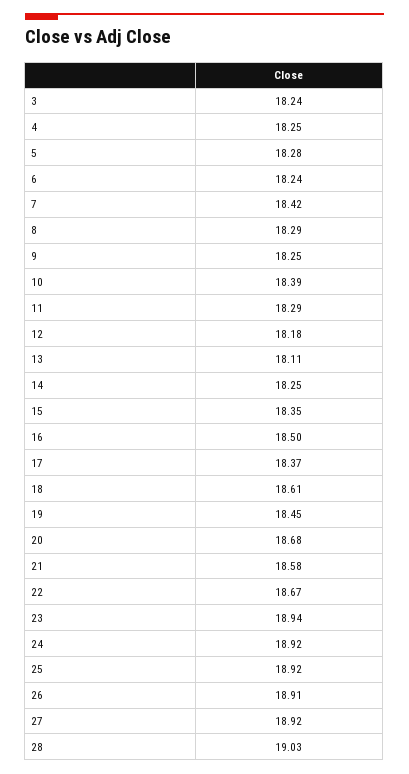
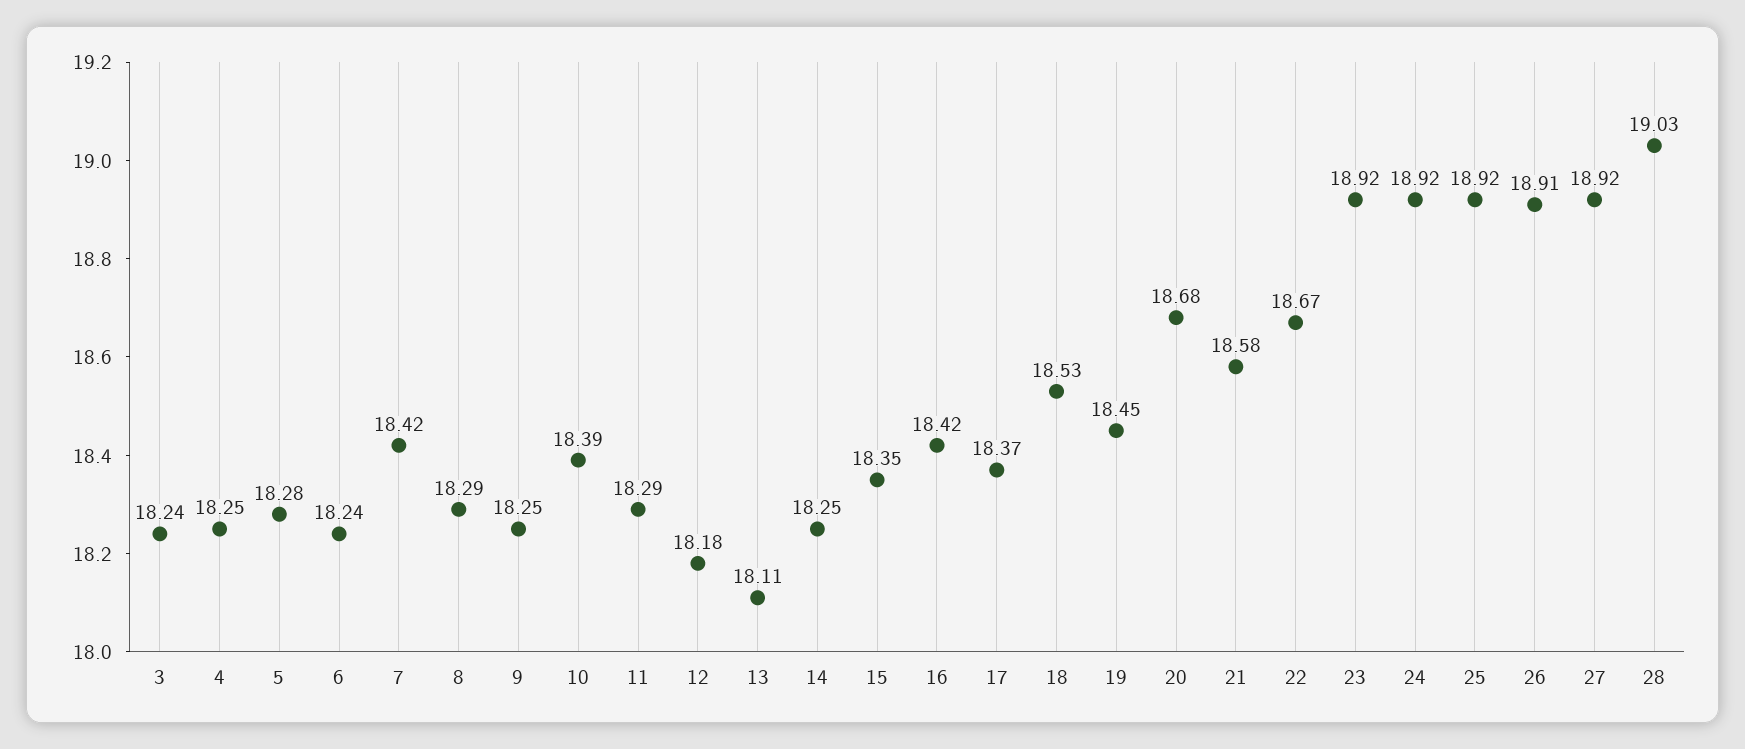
16: 18.5 -> 18.42
18: 18.61 -> 18.53
23: 18.94 -> 18.92

